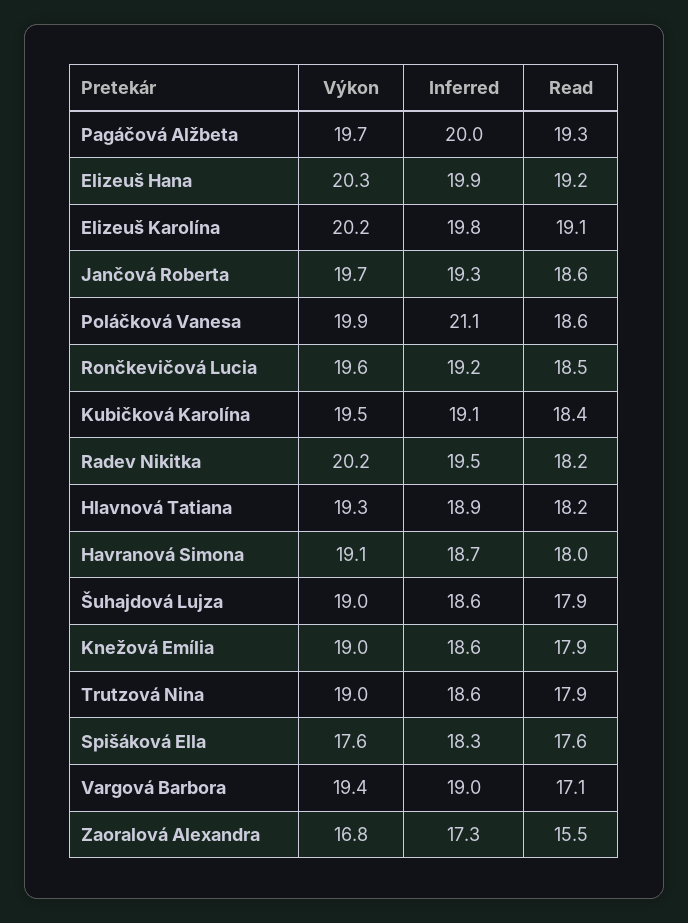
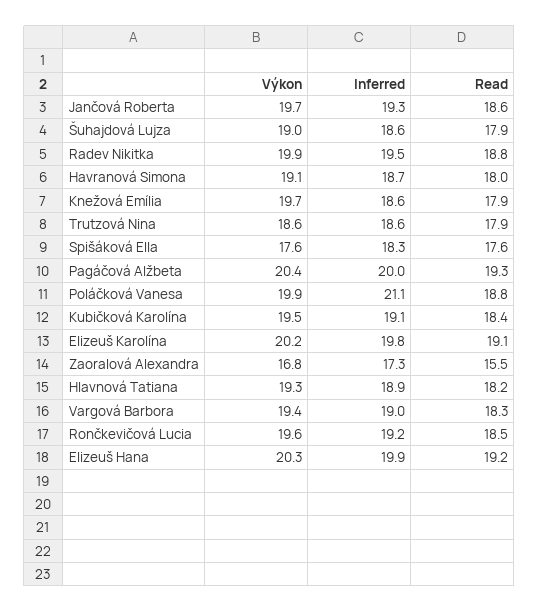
Výkon, Pagáčová Alžbeta: 19.7 -> 20.4
Read, Poláčková Vanesa: 18.6 -> 18.8
Výkon, Radev Nikitka: 20.2 -> 19.9
Read, Radev Nikitka: 18.2 -> 18.8
Výkon, Knežová Emília: 19 -> 19.7
Výkon, Trutzová Nina: 19 -> 18.6
Read, Vargová Barbora: 17.1 -> 18.3

